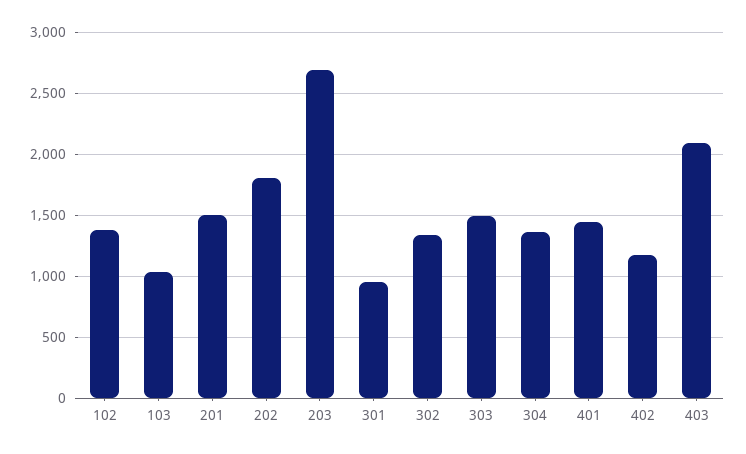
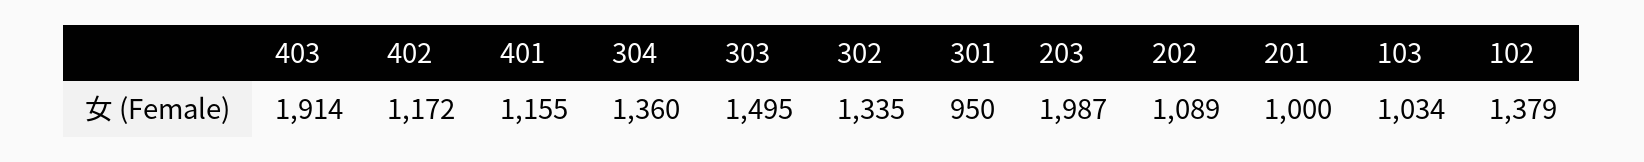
201: 1500 -> 1000
202: 1800 -> 1089
203: 2700 -> 1987
401: 1450 -> 1155
403: 2100 -> 1914

